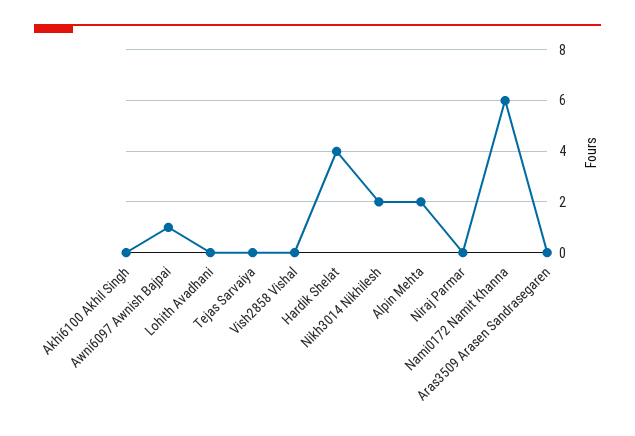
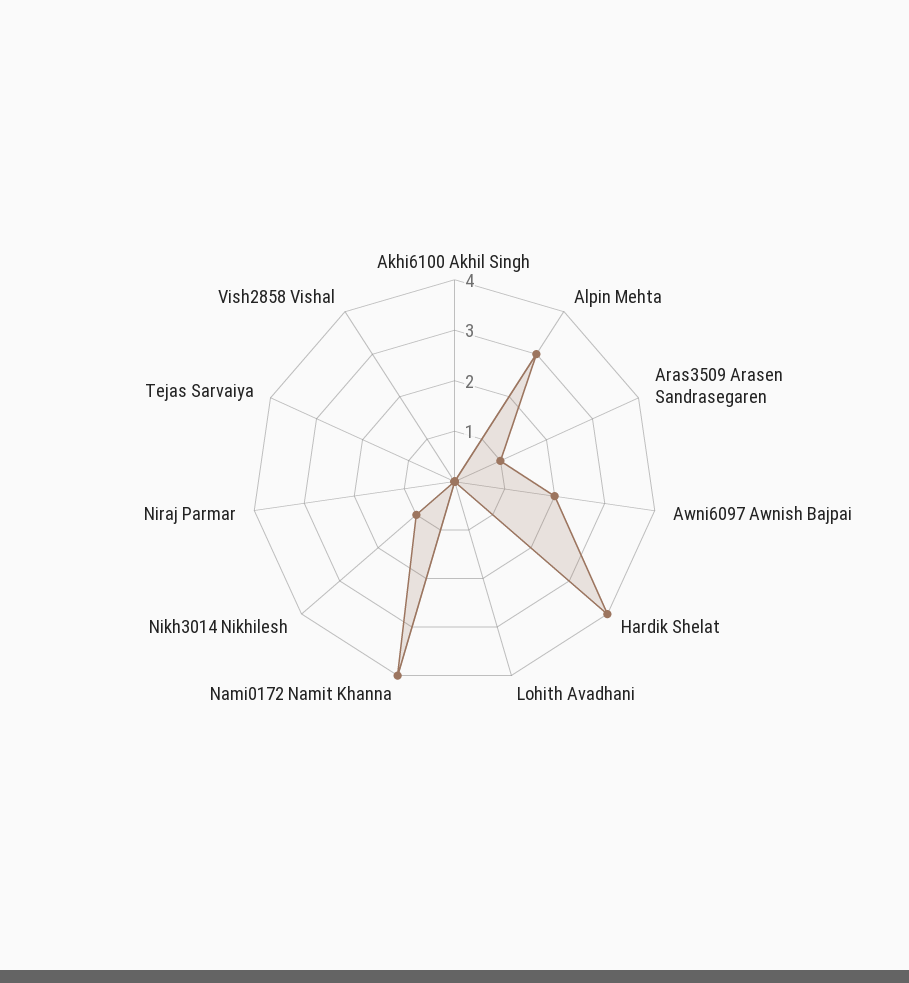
Awni6097 Awnish Bajpai: 1 -> 2
Nikh3014 Nikhilesh: 2 -> 1
Alpin Mehta: 2 -> 3
Nami0172 Namit Khanna: 6 -> 4
Aras3509 Arasen Sandrasegaren: 0 -> 1

